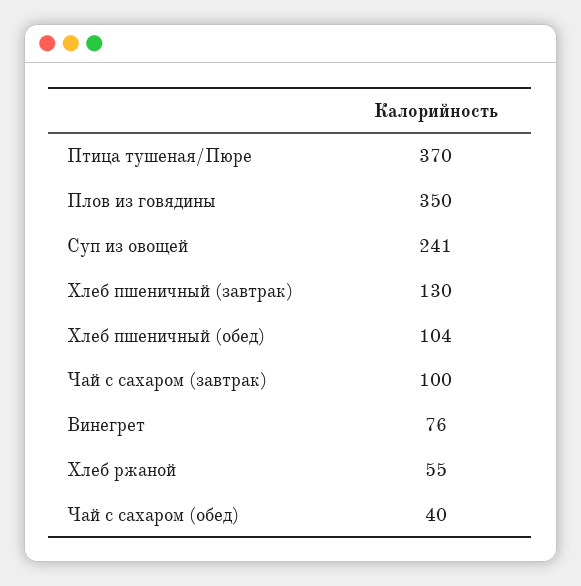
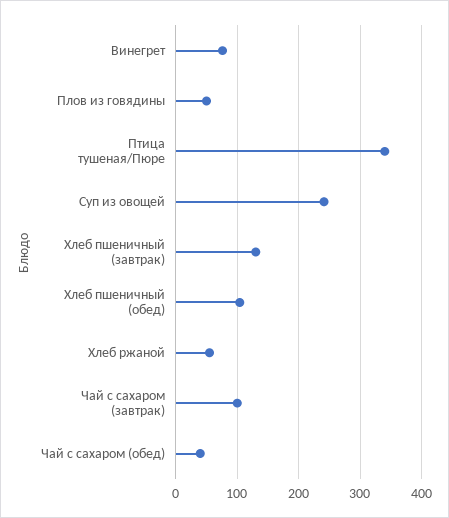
Птица тушеная/Пюре: 370 -> 340
Плов из говядины: 350 -> 50

